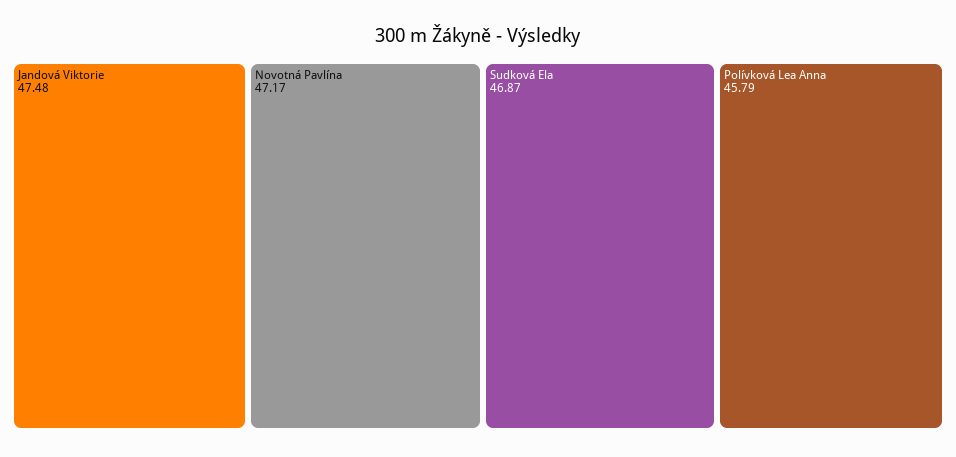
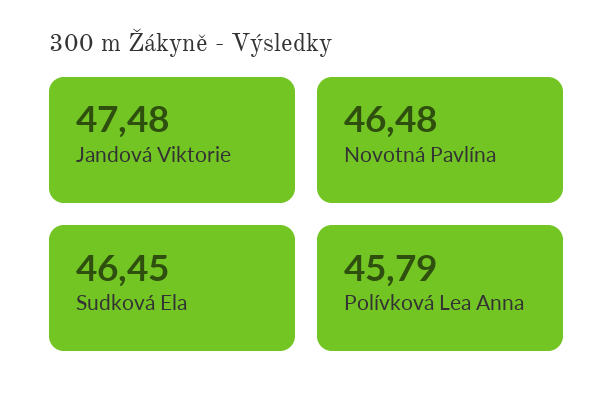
Novotná Pavlína: 47.17 -> 46.48
Sudková Ela: 46.87 -> 46.45

